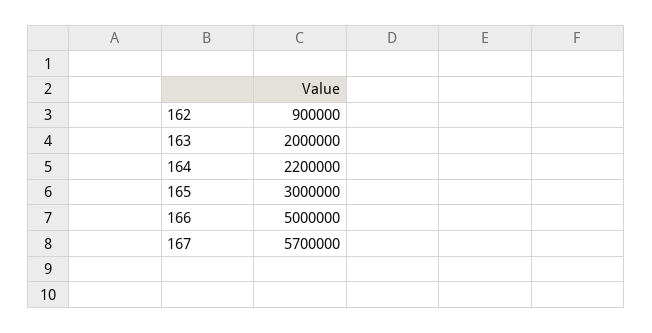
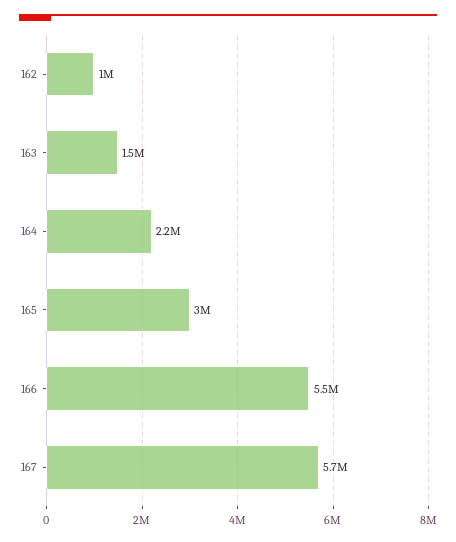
162: 900000 -> 1000000
163: 2000000 -> 1500000
166: 5000000 -> 5500000

